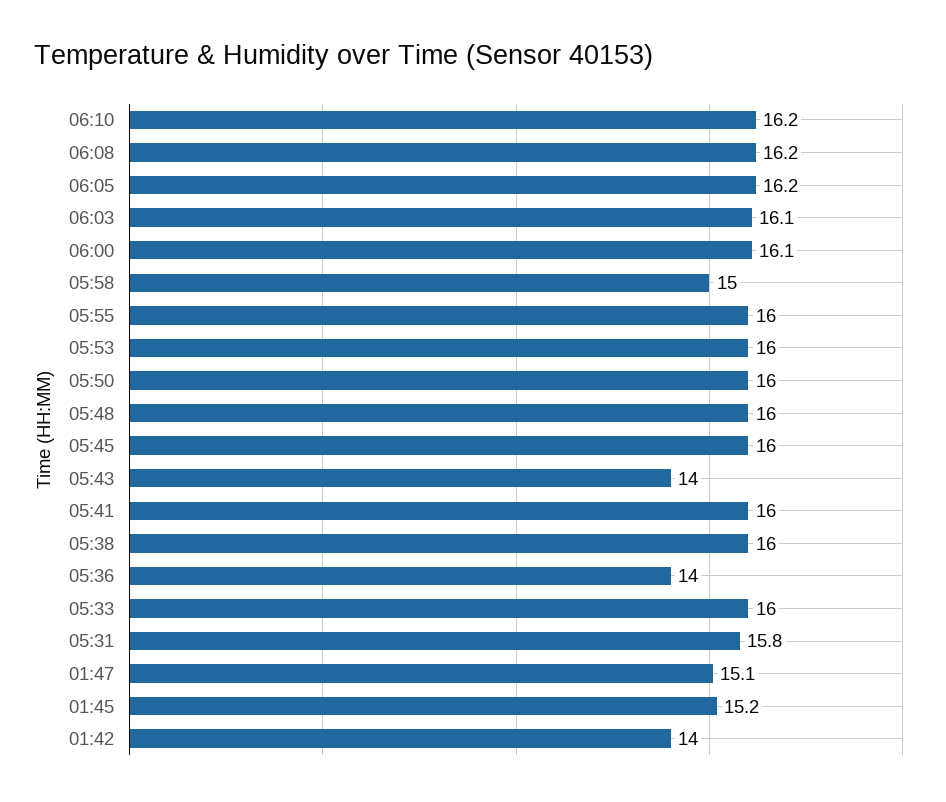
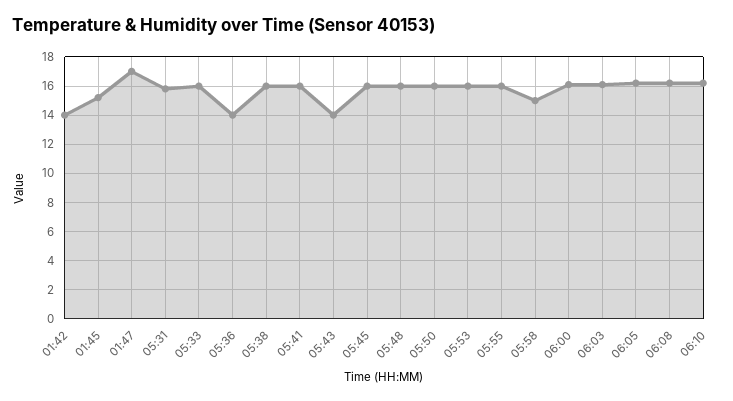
01:47: 15.1 -> 17

